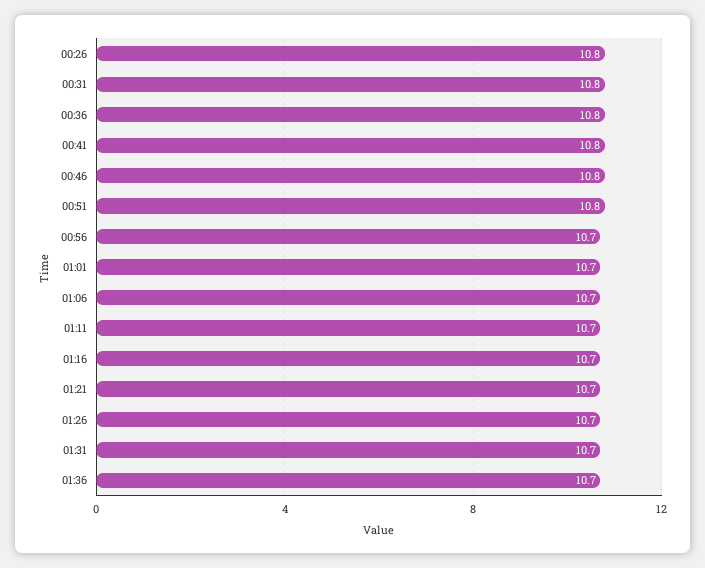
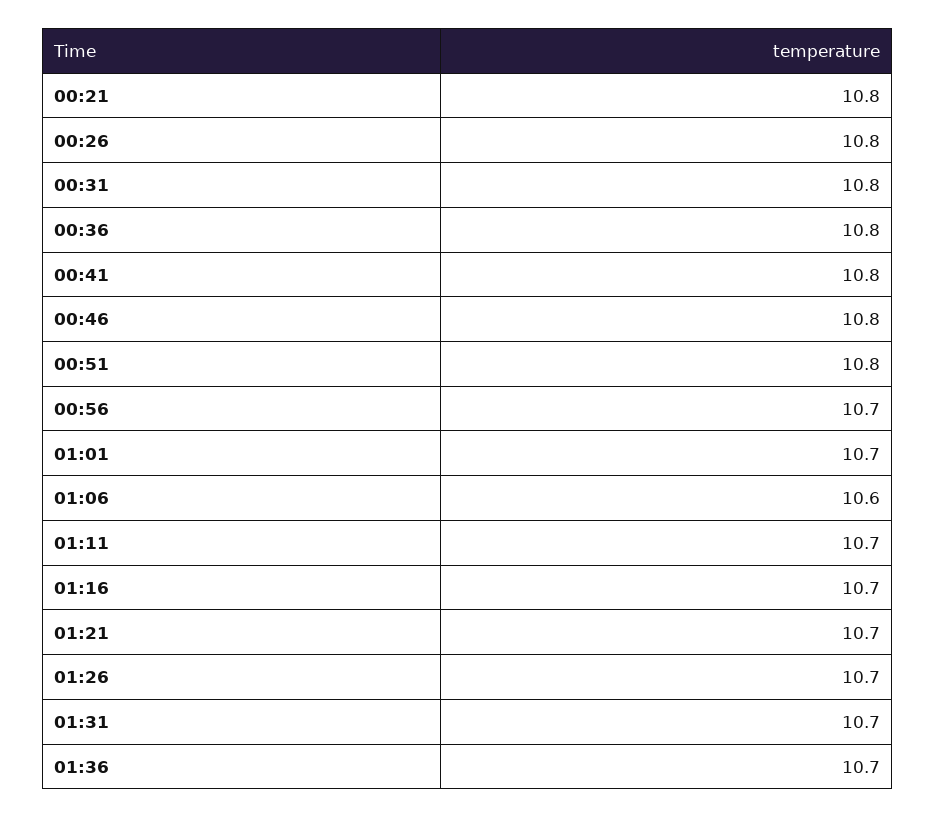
01:06: 10.7 -> 10.6
00:21: none -> 10.8

